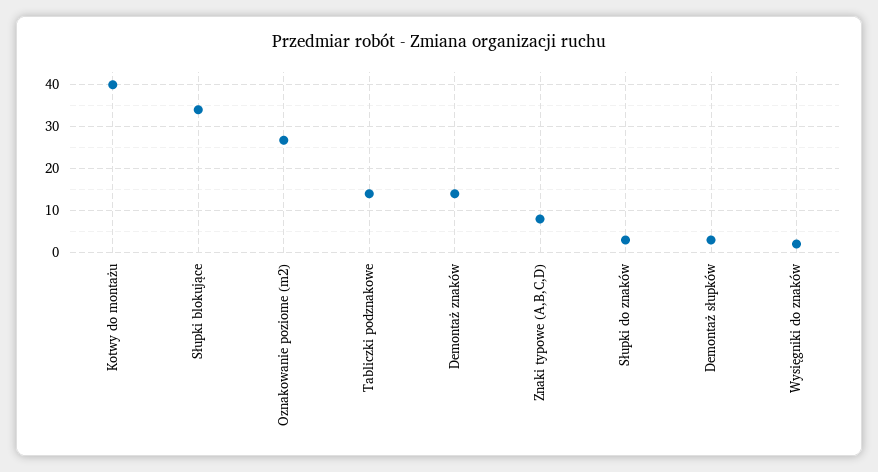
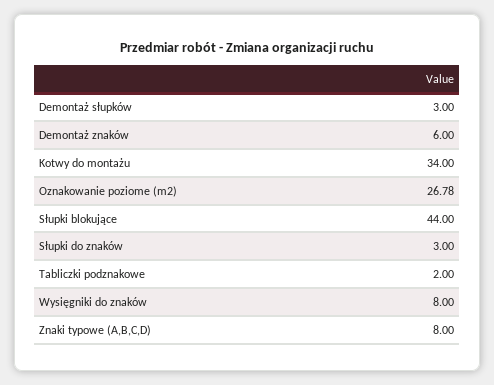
Kotwy do montażu: 40 -> 34
Słupki blokujące: 34 -> 44
Tabliczki podznakowe: 14 -> 2
Demontaż znaków: 14 -> 6
Wysięgniki do znaków: 2 -> 8

